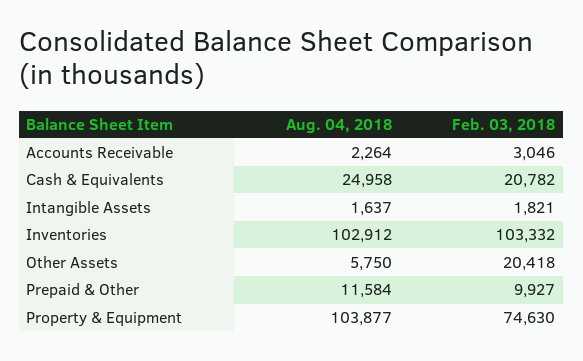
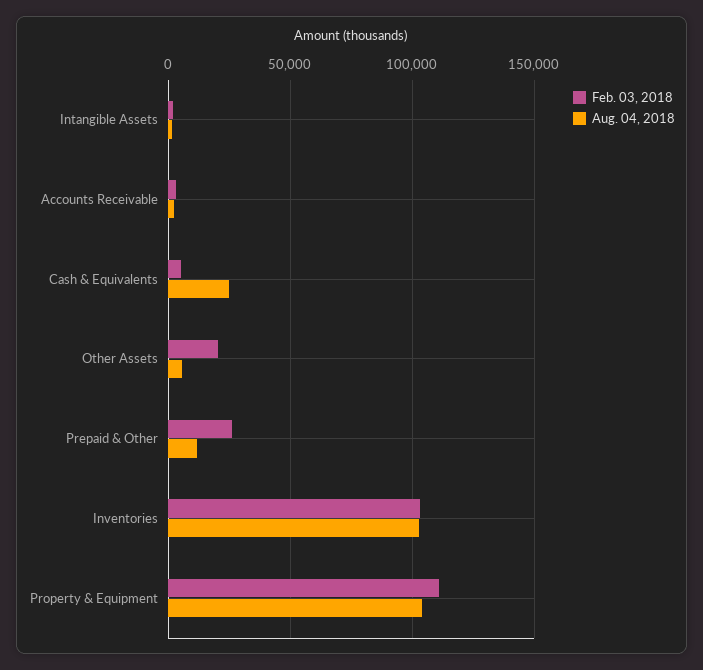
Feb. 03, 2018, Cash & Equivalents: 20782 -> 5000
Feb. 03, 2018, Prepaid & Other: 9927 -> 25000
Feb. 03, 2018, Property & Equipment: 74630 -> 110000

